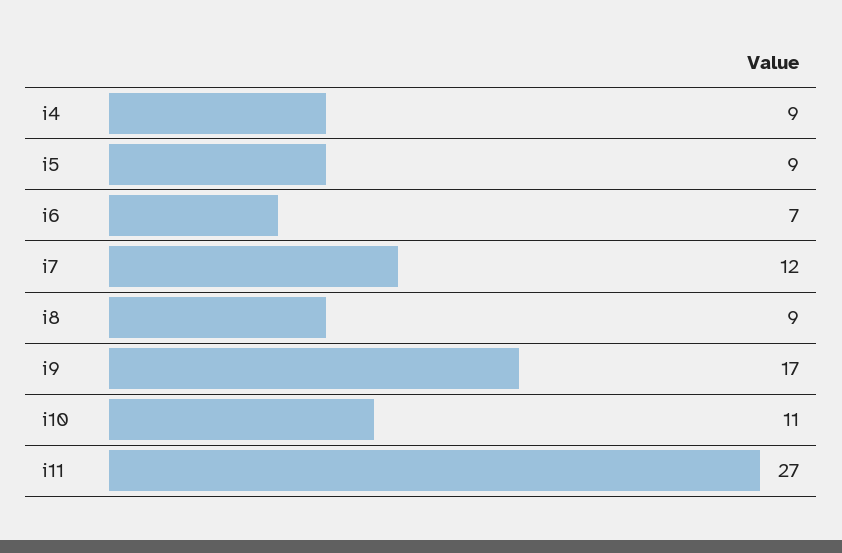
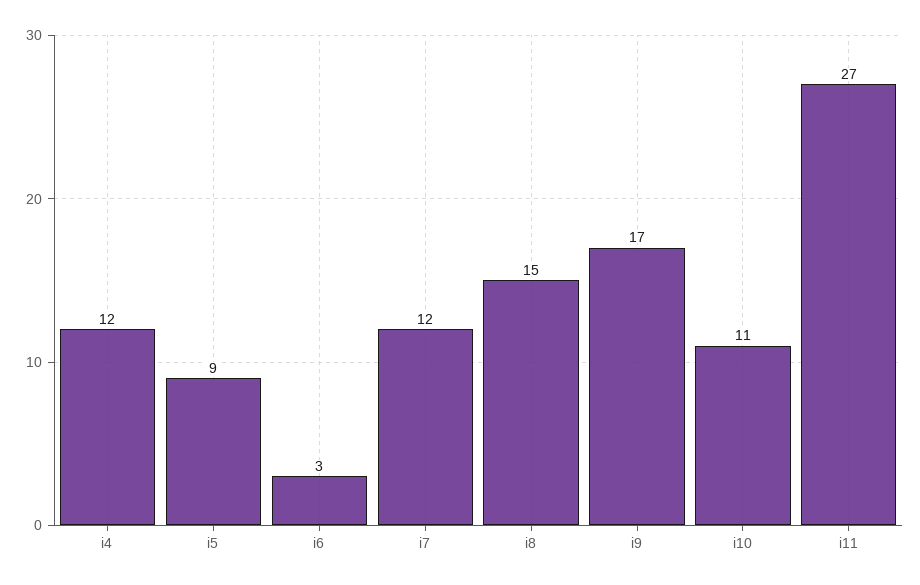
i4: 9 -> 12
i6: 7 -> 3
i8: 9 -> 15

